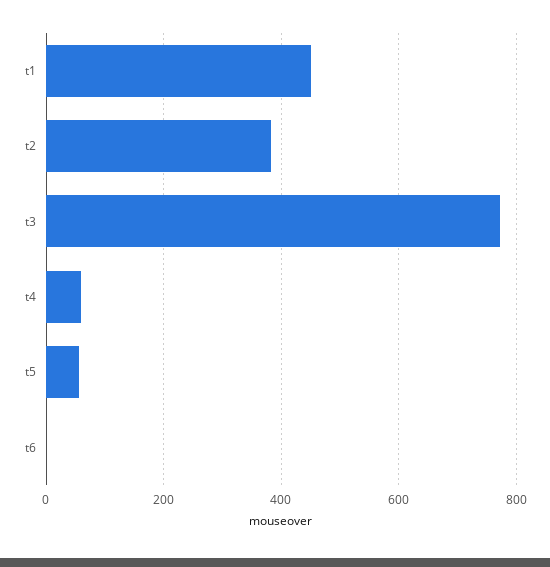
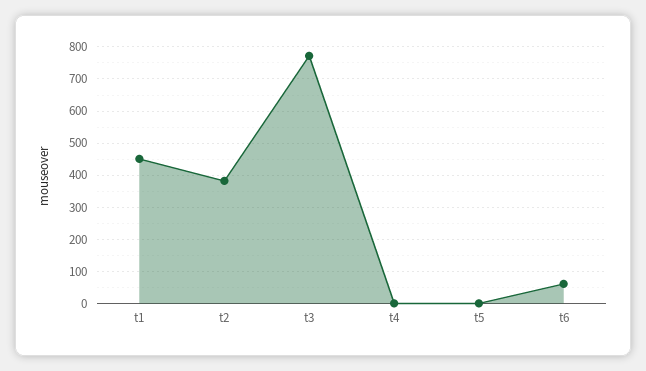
t4: 60 -> 0
t5: 60 -> 0
t6: 0 -> 60

